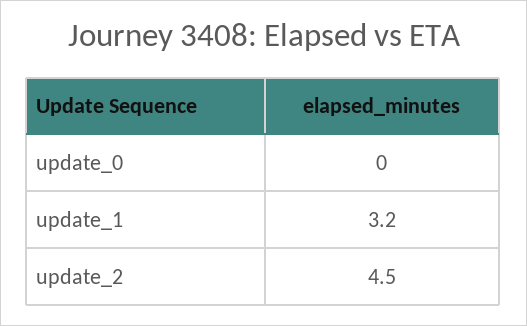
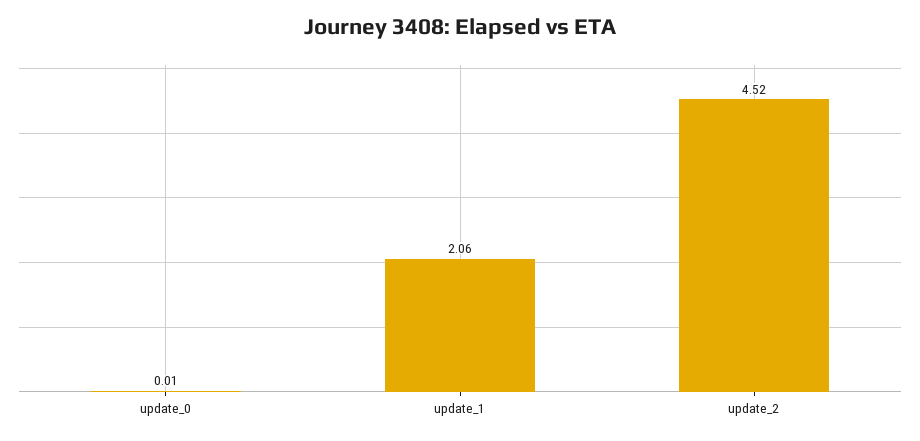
update_1: 3.2 -> 2.06

